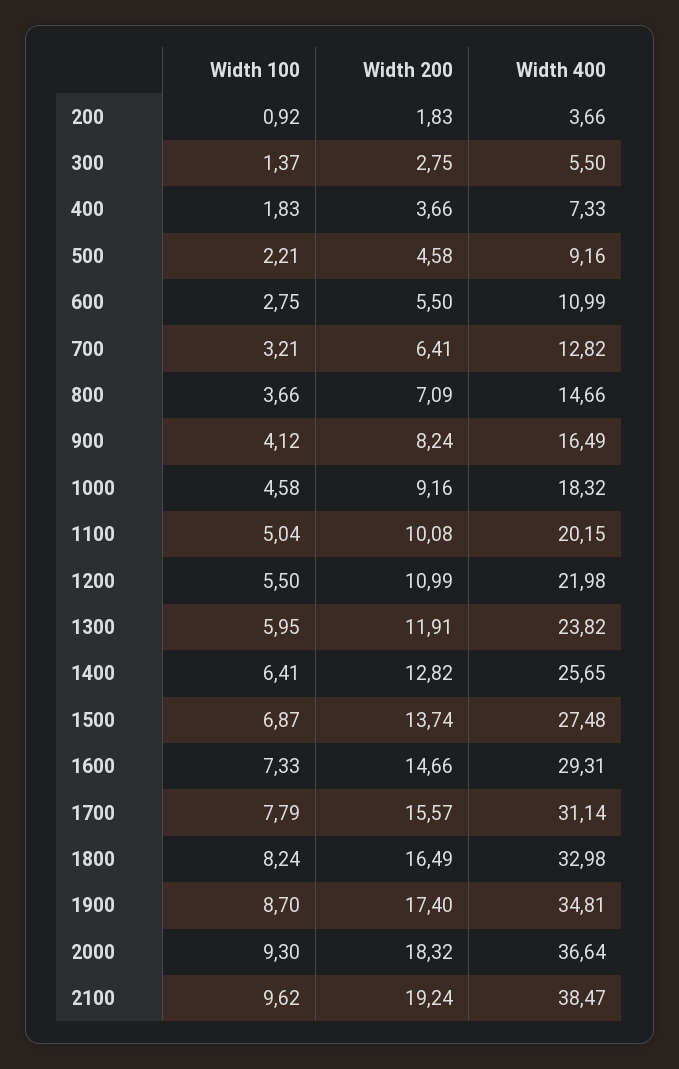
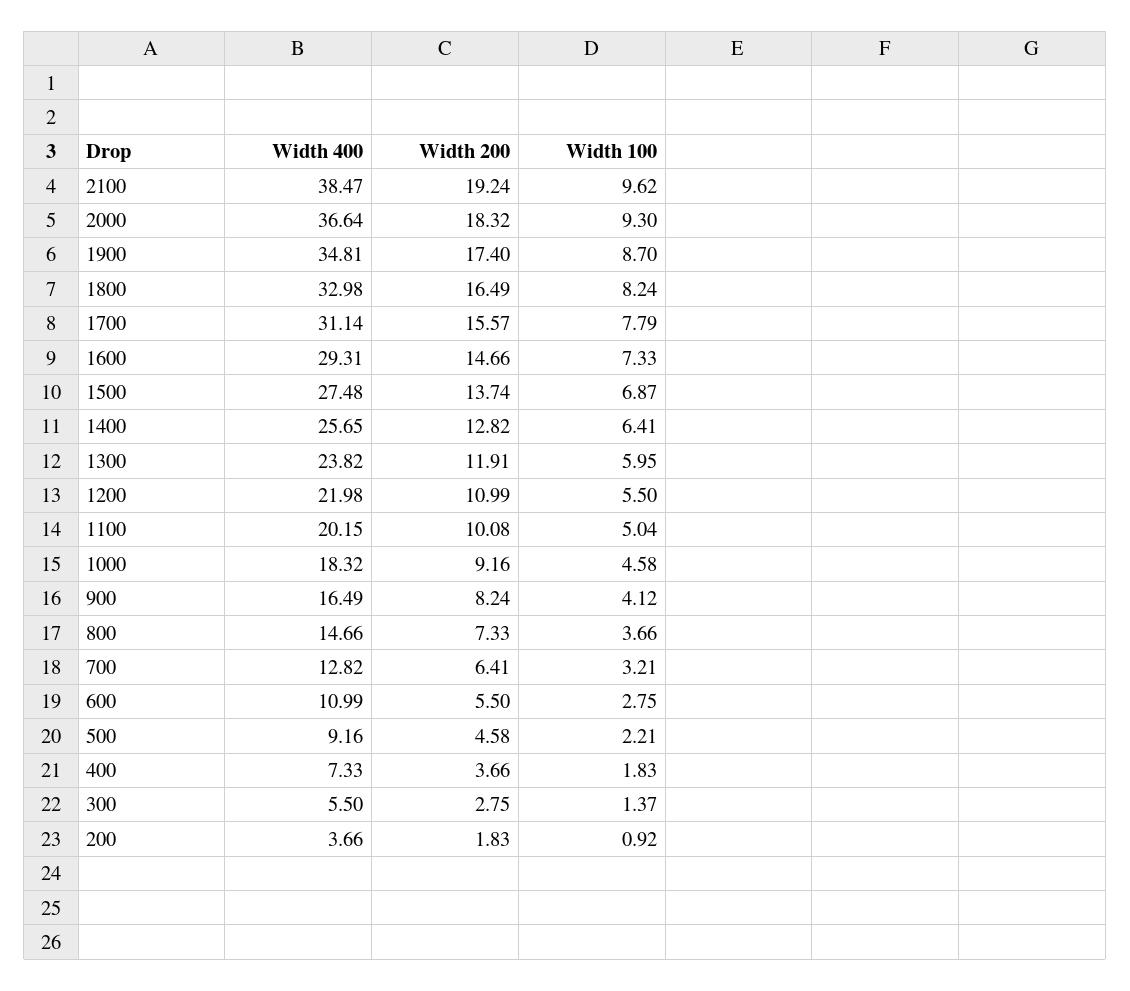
Width 200, 800: 7.09 -> 7.33

